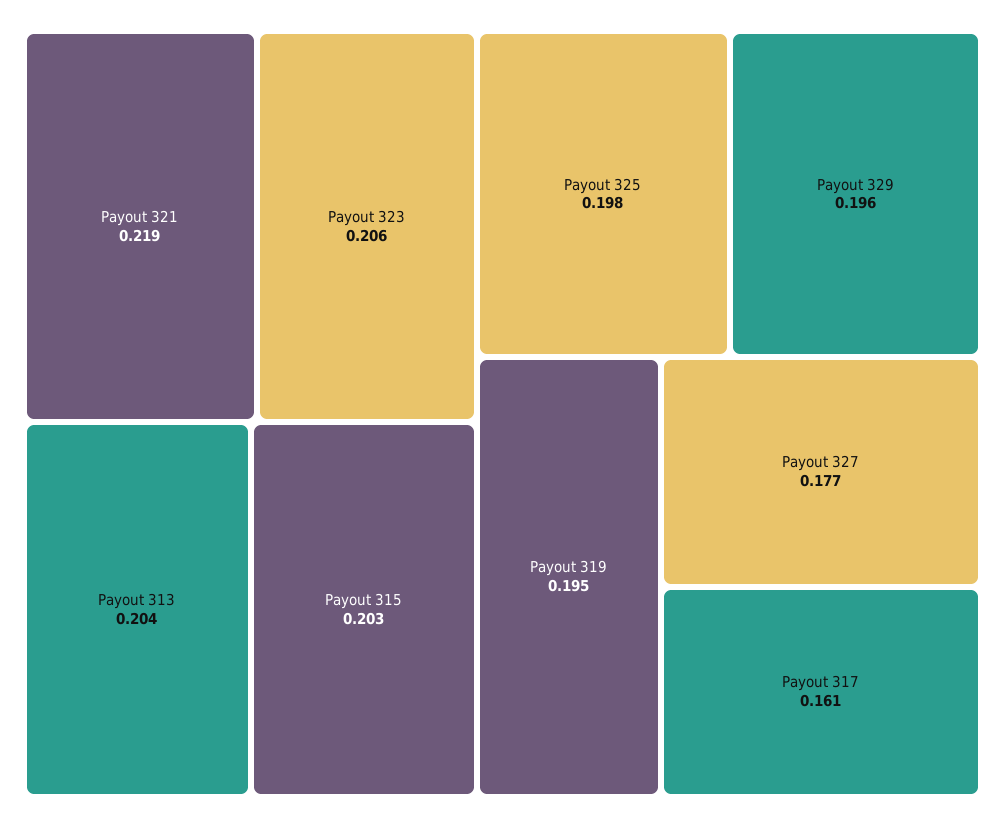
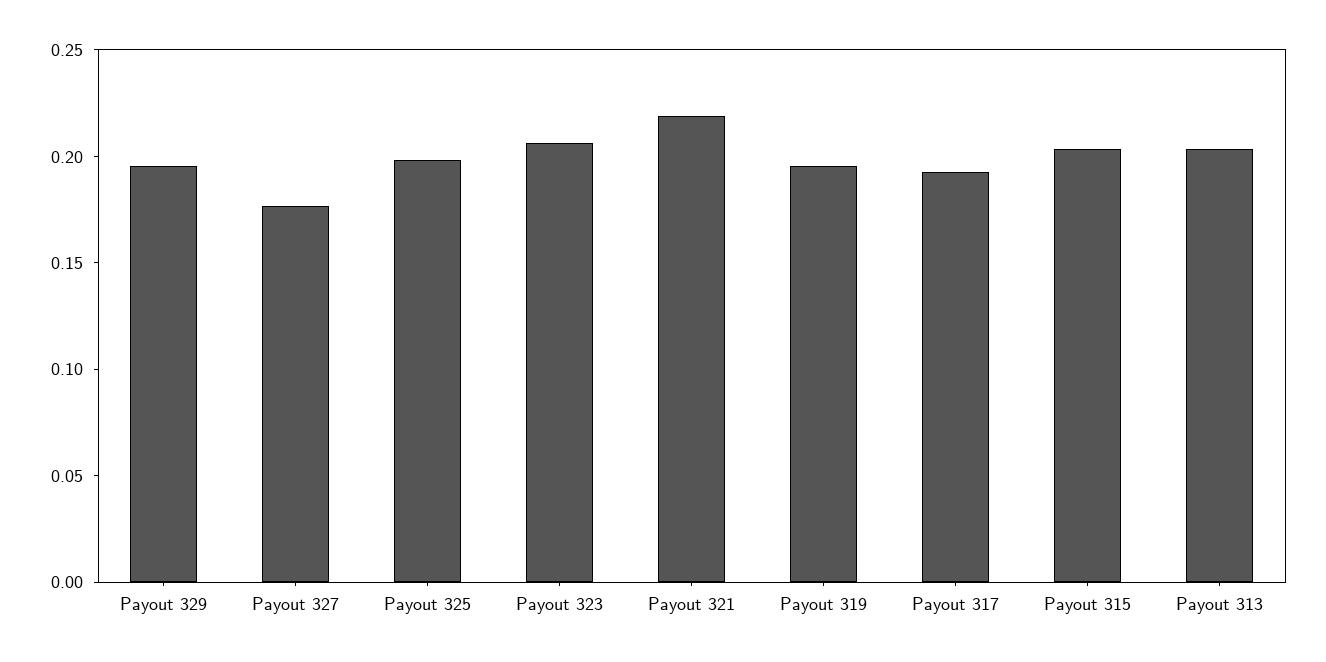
Payout 317: 0.161 -> 0.19

